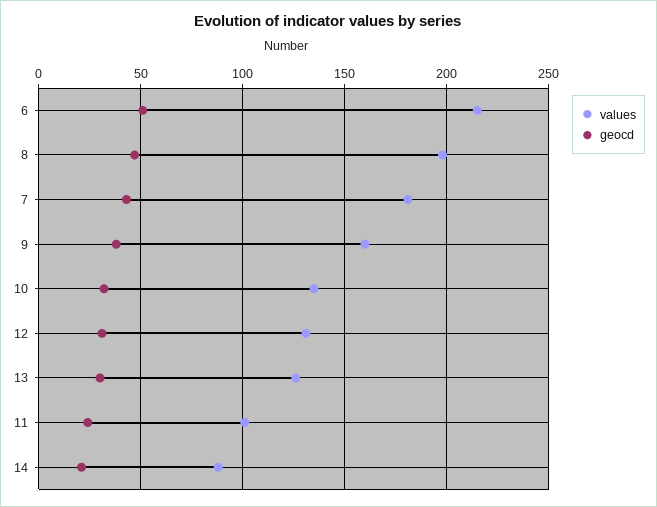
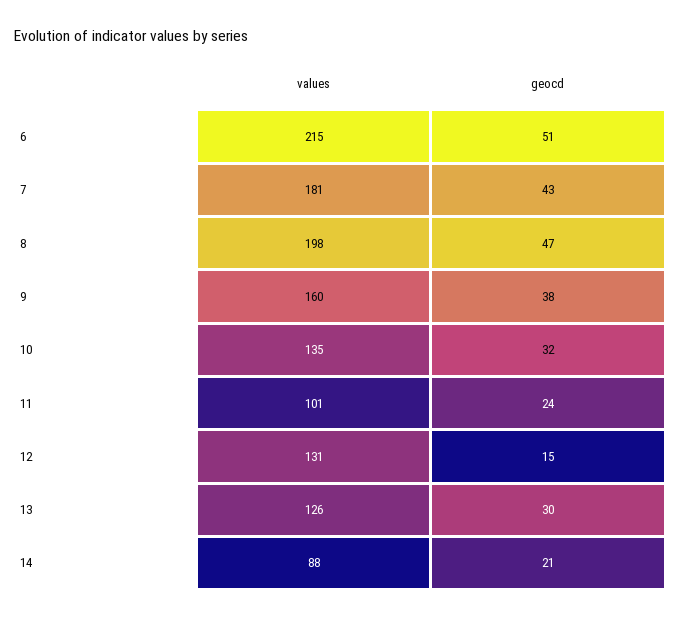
geocd, 12: 30 -> 15

